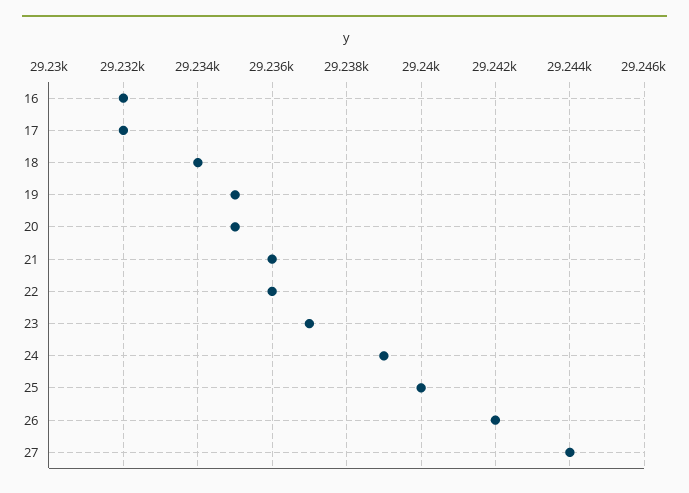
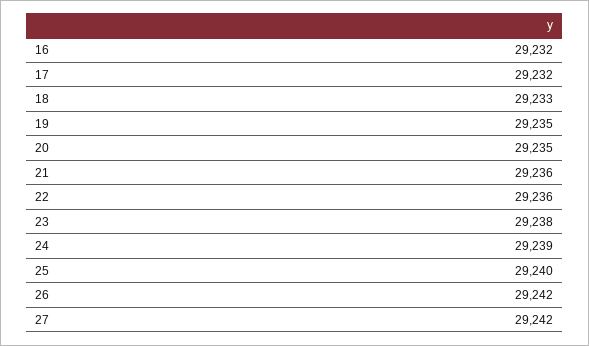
18: 29234 -> 29233
23: 29237 -> 29238
27: 29244 -> 29242

